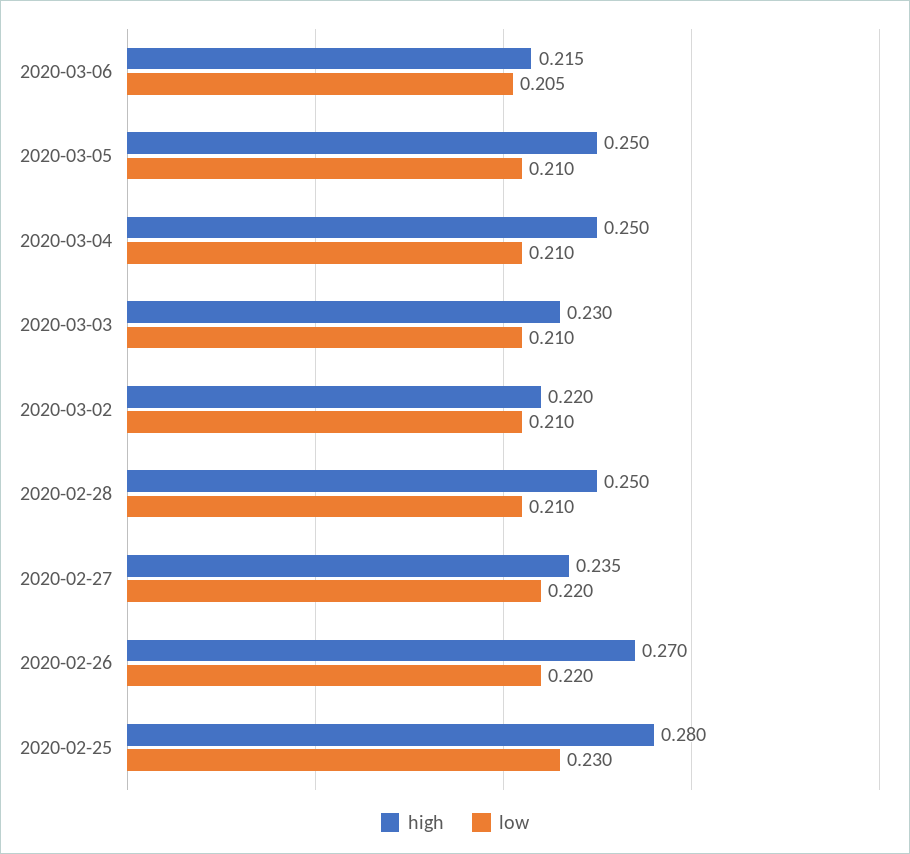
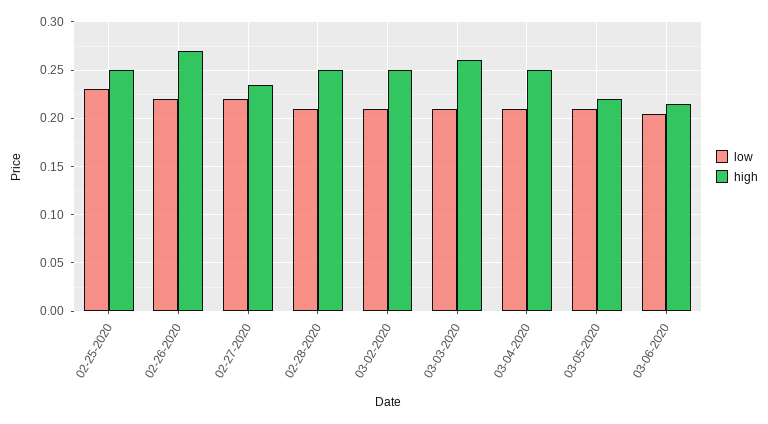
high, 2020-03-05: 0.25 -> 0.22
high, 2020-03-03: 0.23 -> 0.26
high, 2020-03-02: 0.22 -> 0.25
high, 2020-02-25: 0.28 -> 0.25

